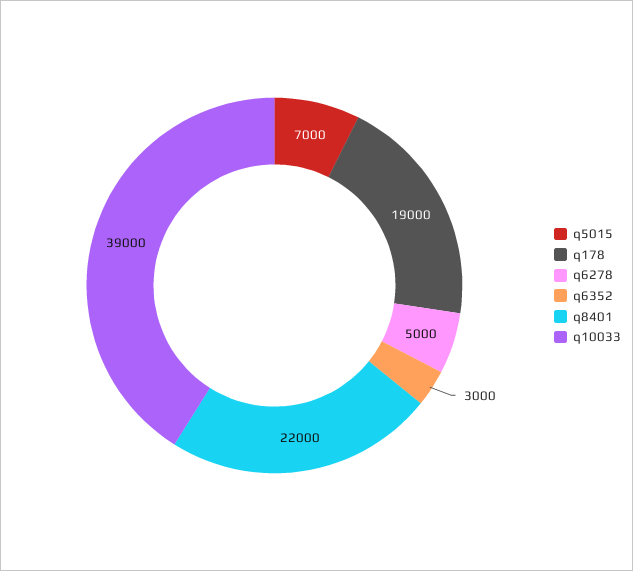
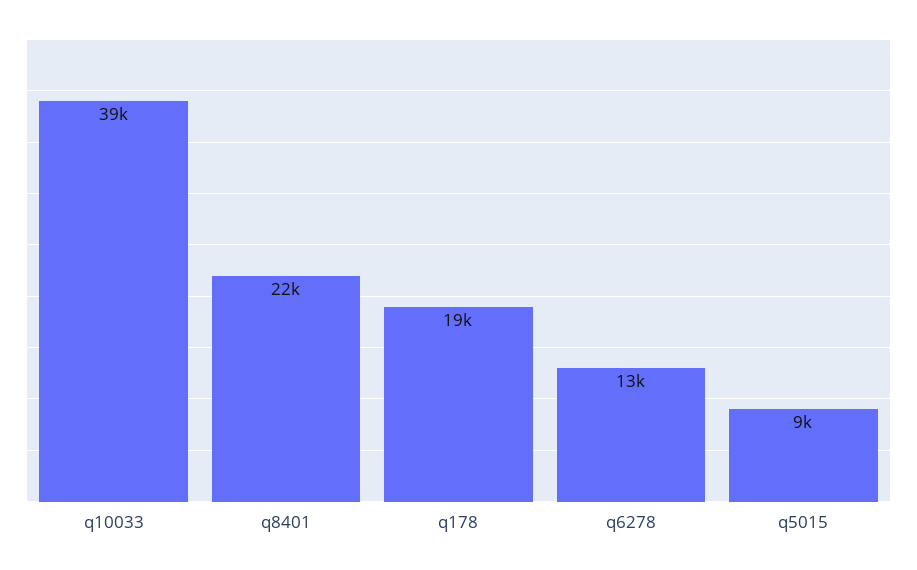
q5015: 7000 -> 9000
q6278: 5000 -> 13000
q6352: 3000 -> none

